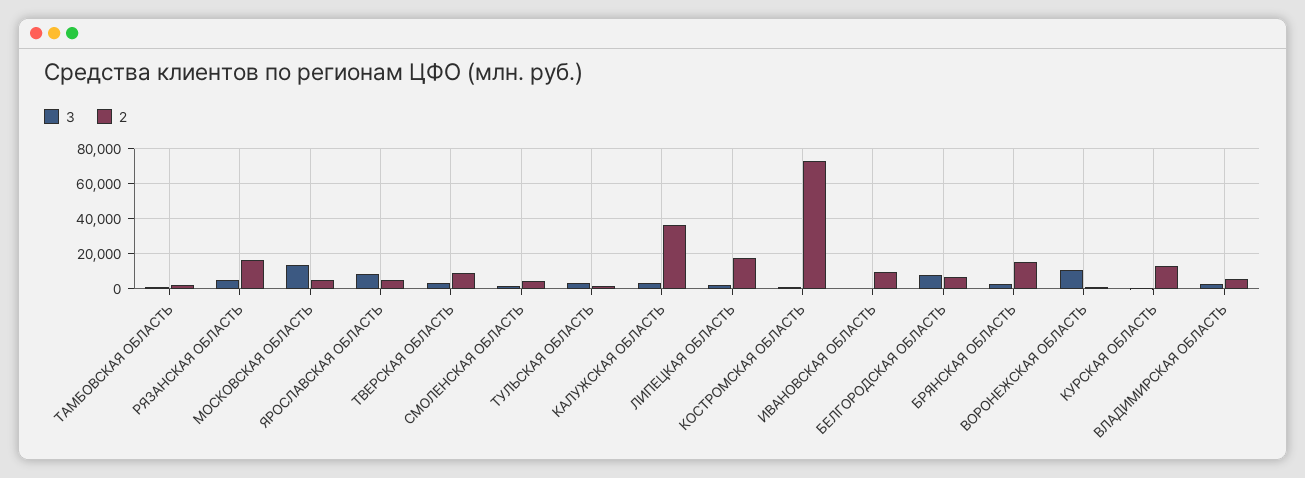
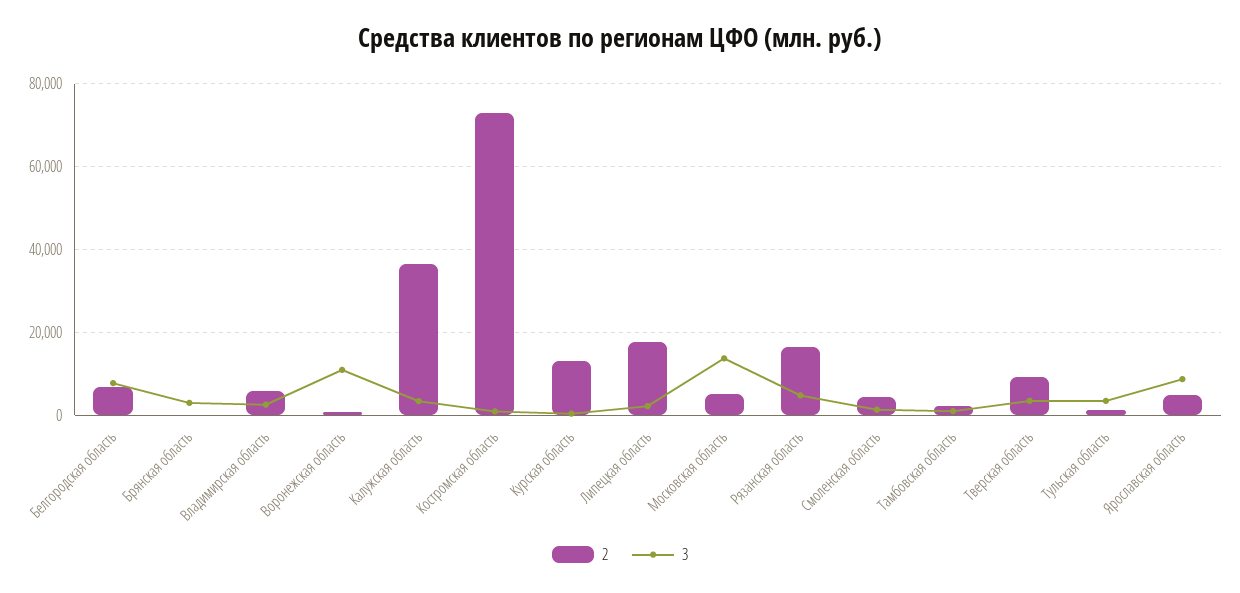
3, ИВАНОВСКАЯ ОБЛАСТЬ: 0 -> none
2, ИВАНОВСКАЯ ОБЛАСТЬ: 10000 -> none
2, БРЯНСКАЯ ОБЛАСТЬ: 15000 -> 0

